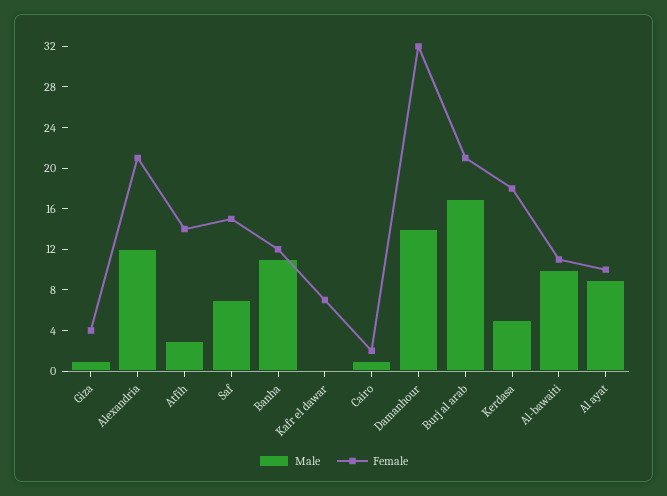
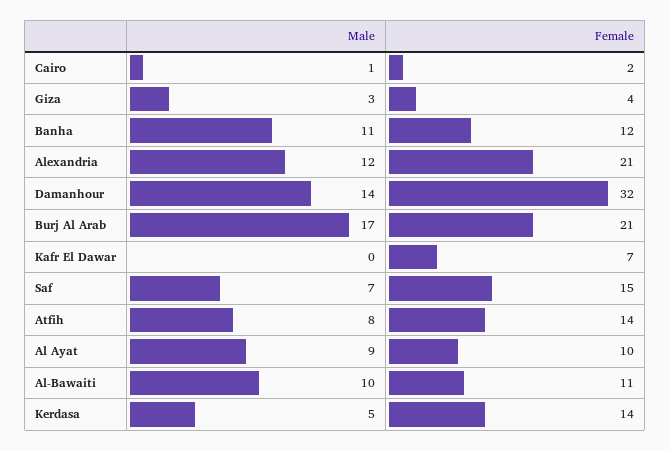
Male, Giza: 1 -> 3
Male, Atfih: 3 -> 8
Female, Kerdasa: 18 -> 14

